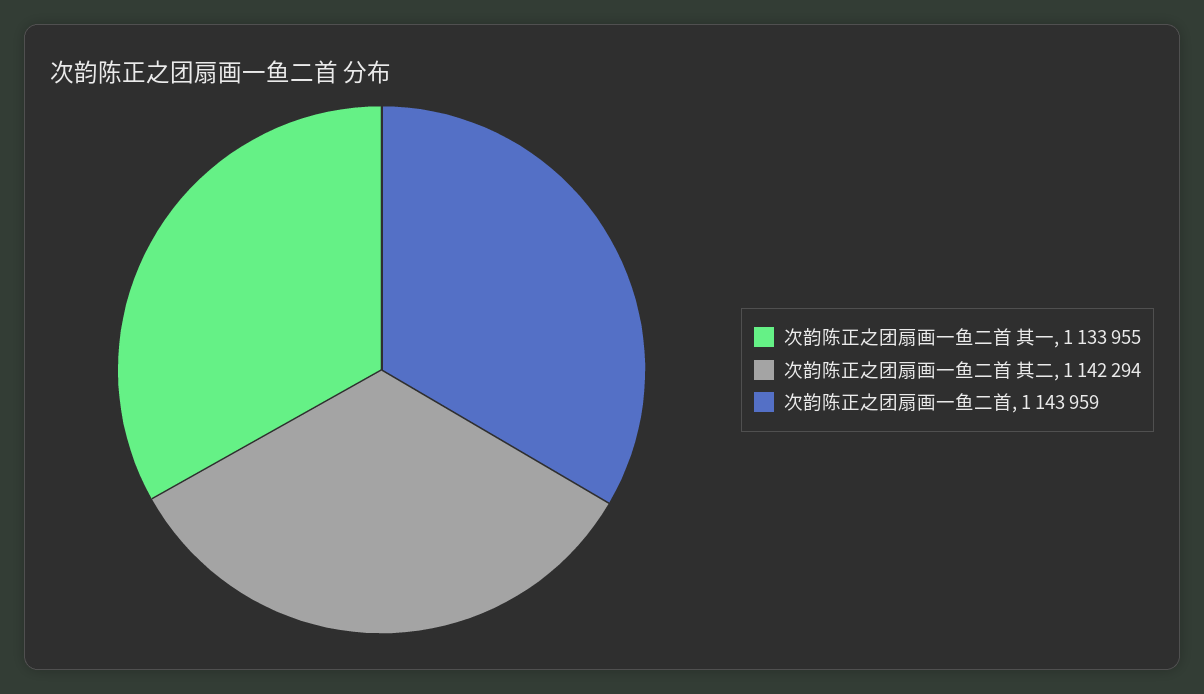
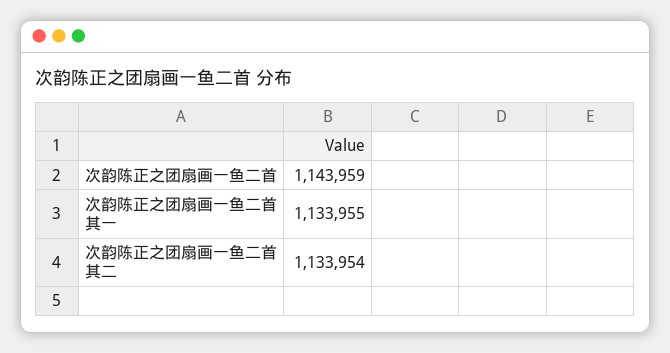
次韵陈正之团扇画一鱼二首 其二: 1142294 -> 1133954

